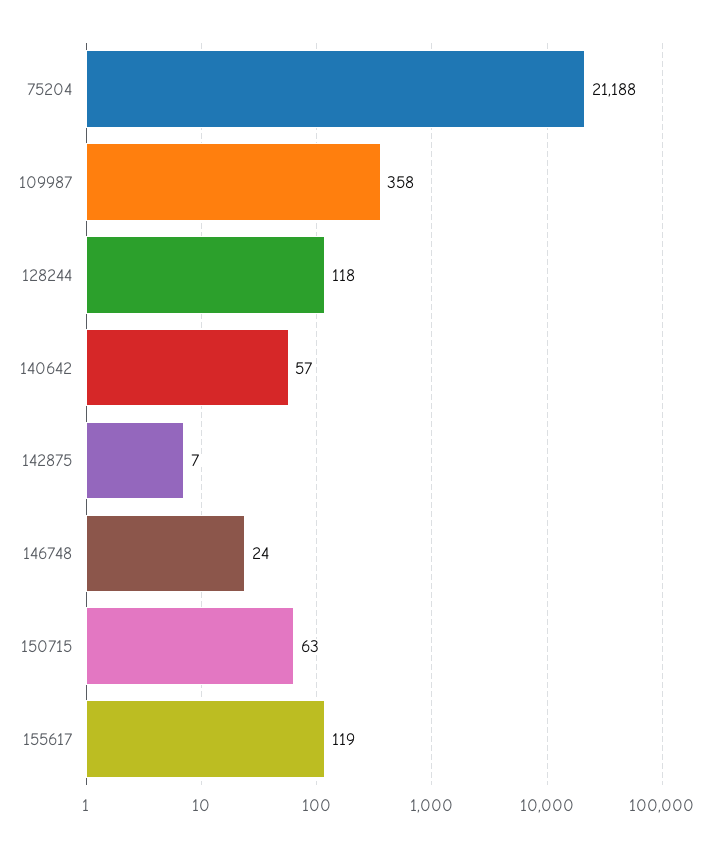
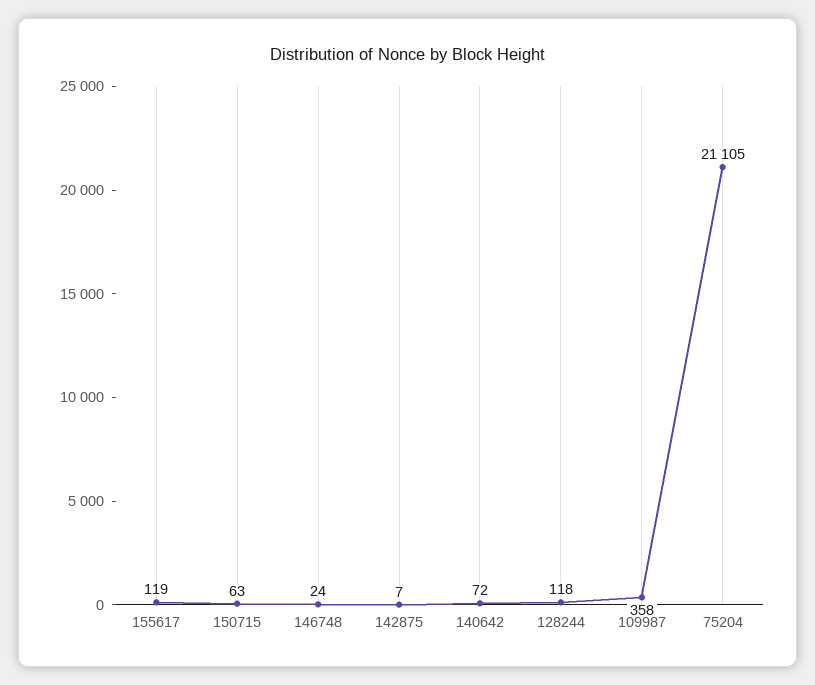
75204: 21188 -> 21105
140642: 57 -> 72

